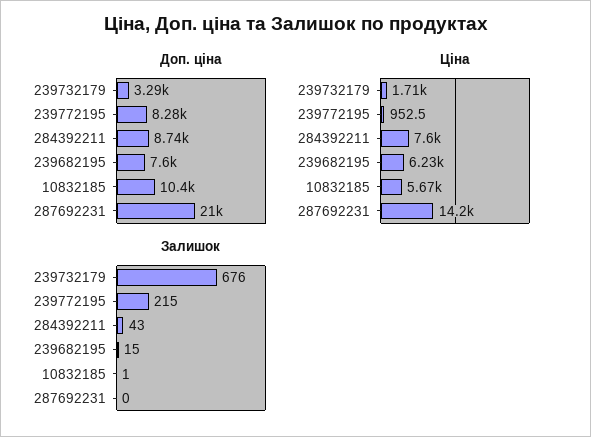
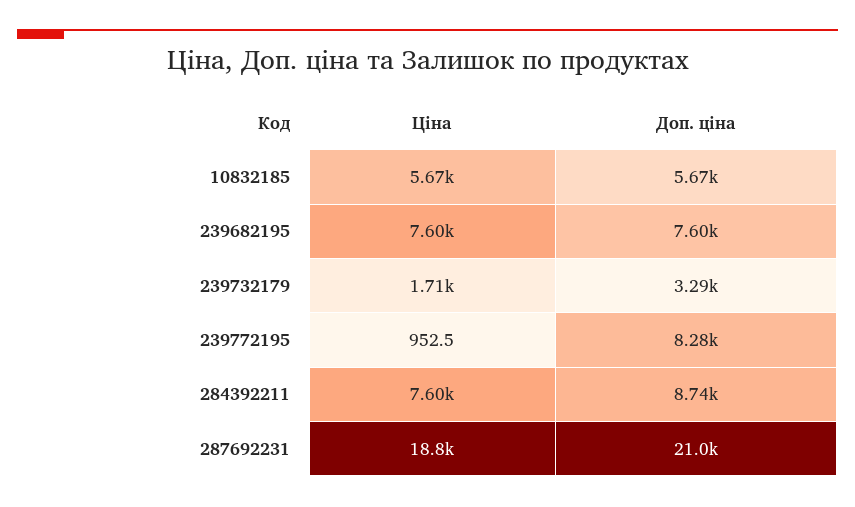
Доп. ціна, 10832185: 10400 -> 5670
Ціна, 239682195: 6230 -> 7600
Ціна, 287692231: 14200 -> 18800
Залишок, 239732179: 676 -> none
Залишок, 239772195: 215 -> none
Залишок, 284392211: 43 -> none
Залишок, 239682195: 15 -> none
Залишок, 10832185: 1 -> none
Залишок, 287692231: 0 -> none

